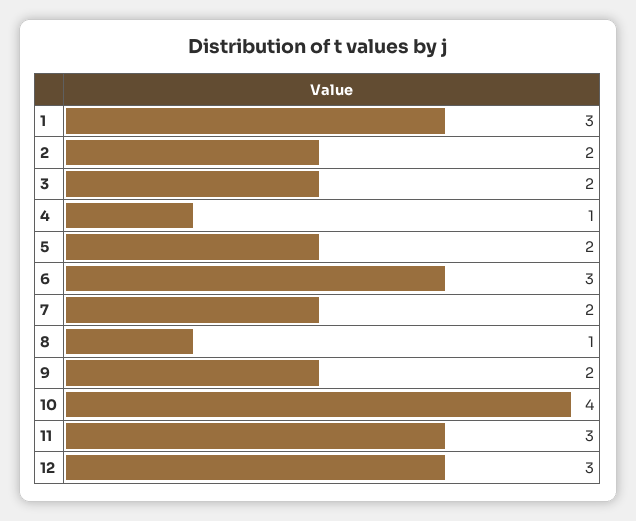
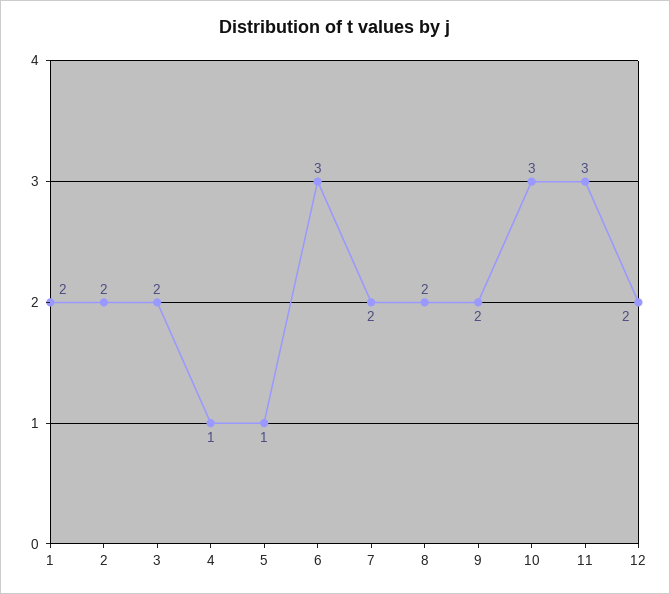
1: 3 -> 2
5: 2 -> 1
8: 1 -> 2
10: 4 -> 3
12: 3 -> 2

